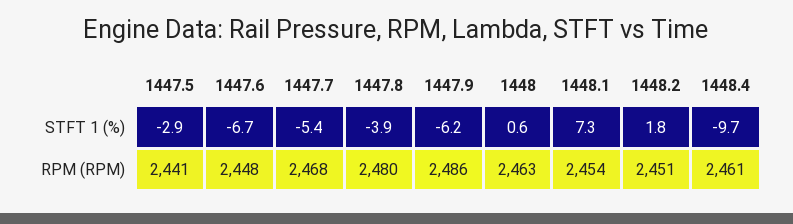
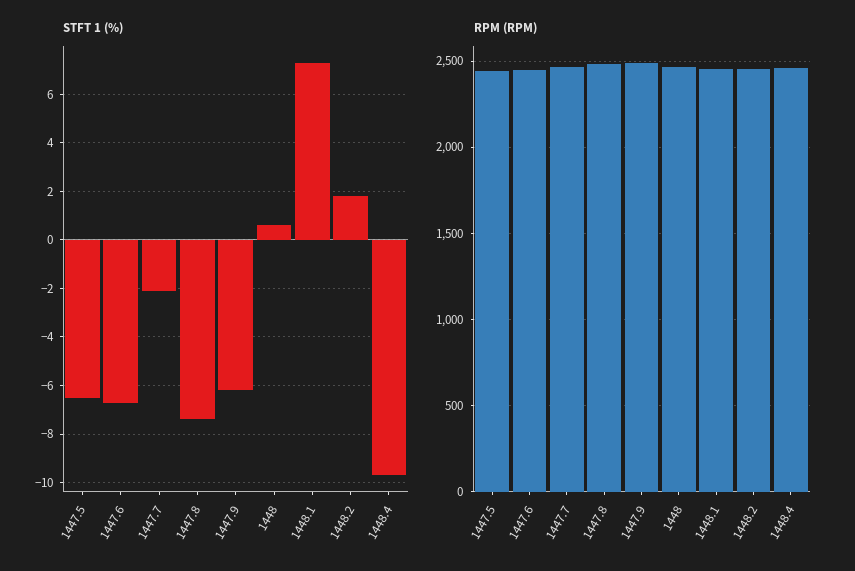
STFT 1 (%), 1447.5: -2.9 -> -6.5
STFT 1 (%), 1447.7: -5.4 -> -2
STFT 1 (%), 1447.8: -3.9 -> -7.5

